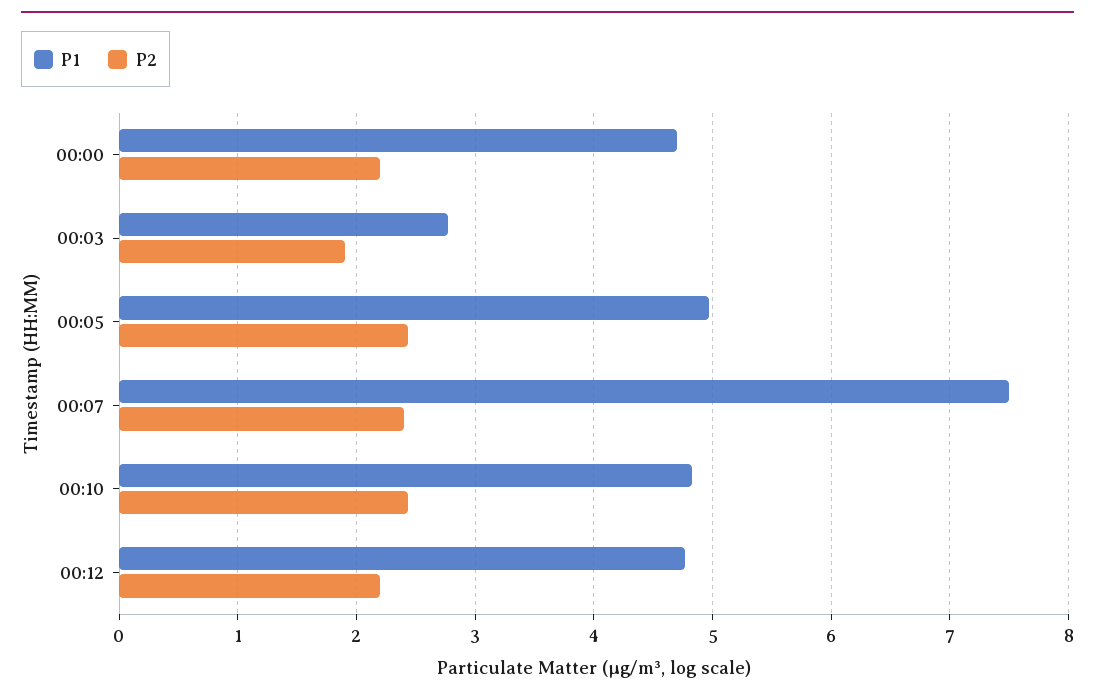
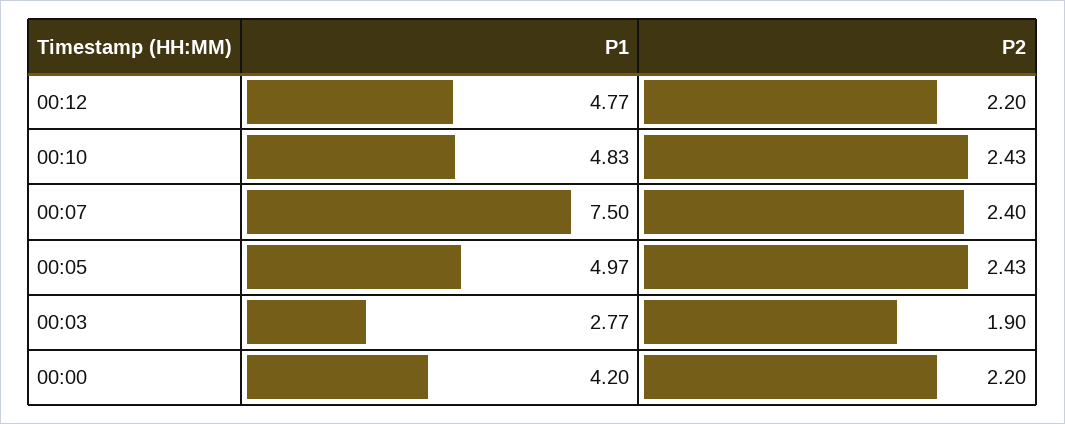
P1, 00:00: 4.7 -> 4.2

